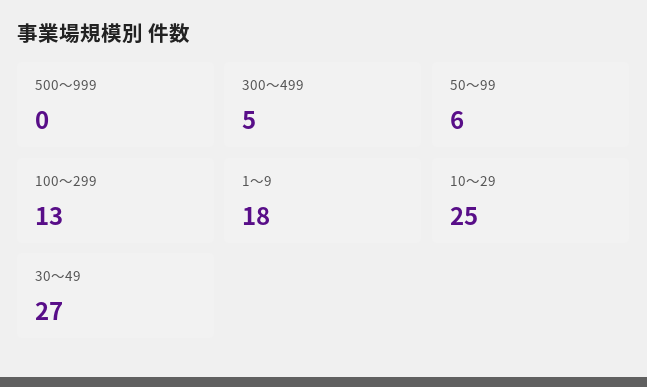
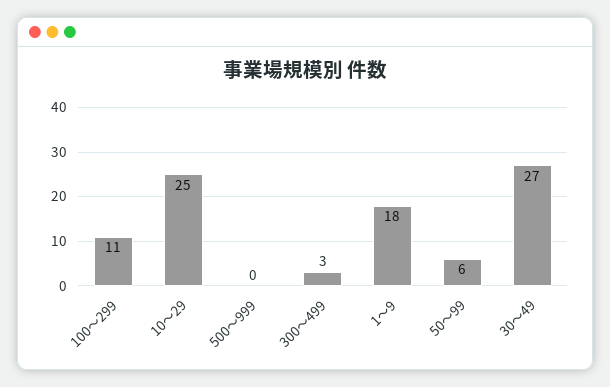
300～499: 5 -> 3
100～299: 13 -> 11

